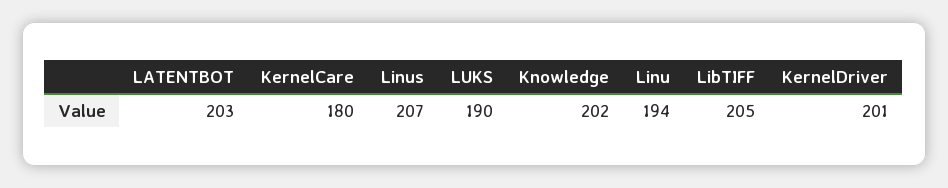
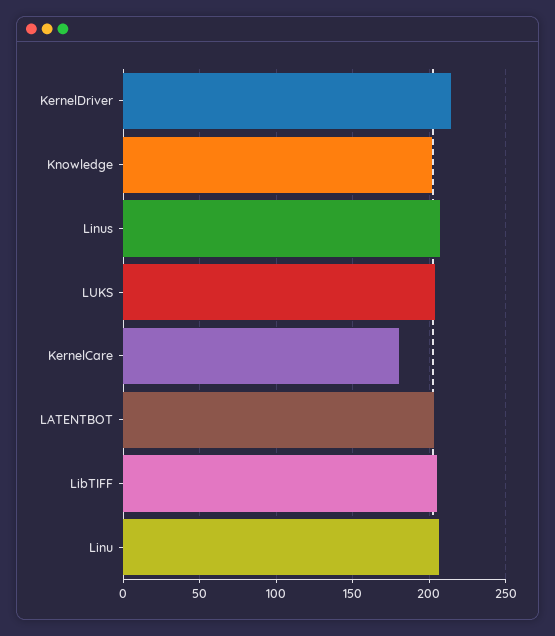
LUKS: 190 -> 205
Linu: 194 -> 205
KernelDriver: 201 -> 215

